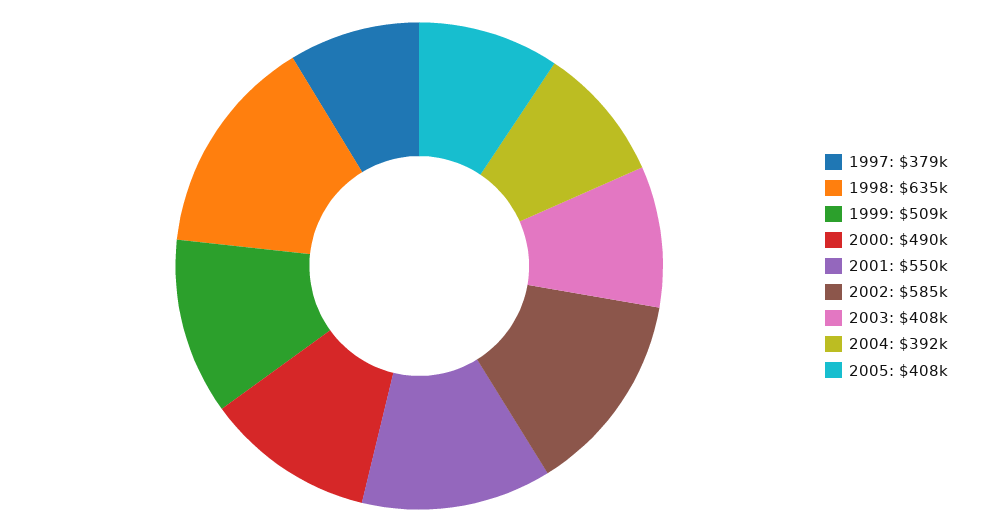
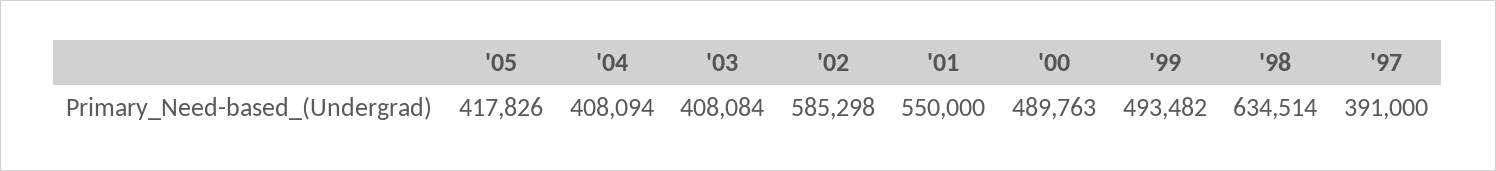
1997: 379000 -> 391000
1999: 509000 -> 493482
2004: 392000 -> 408094
2005: 408000 -> 417826

